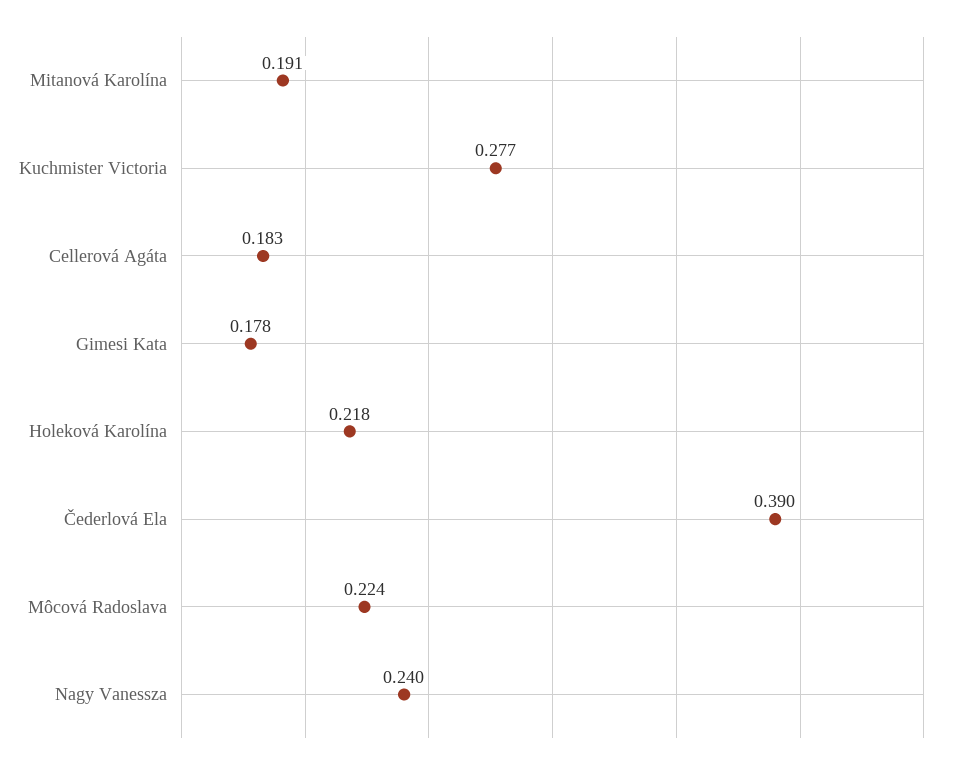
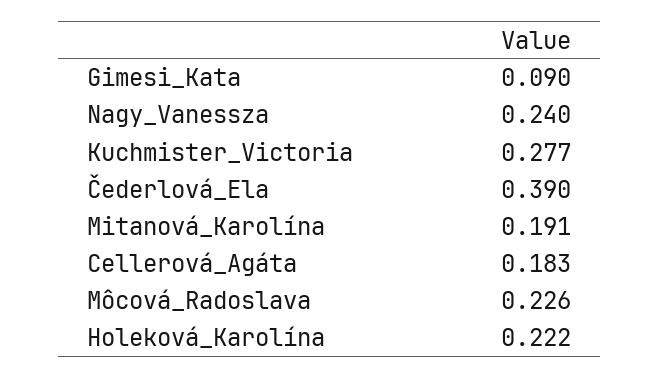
Gimesi Kata: 0.178 -> 0.09
Holeková Karolína: 0.218 -> 0.222
Môcová Radoslava: 0.224 -> 0.226

